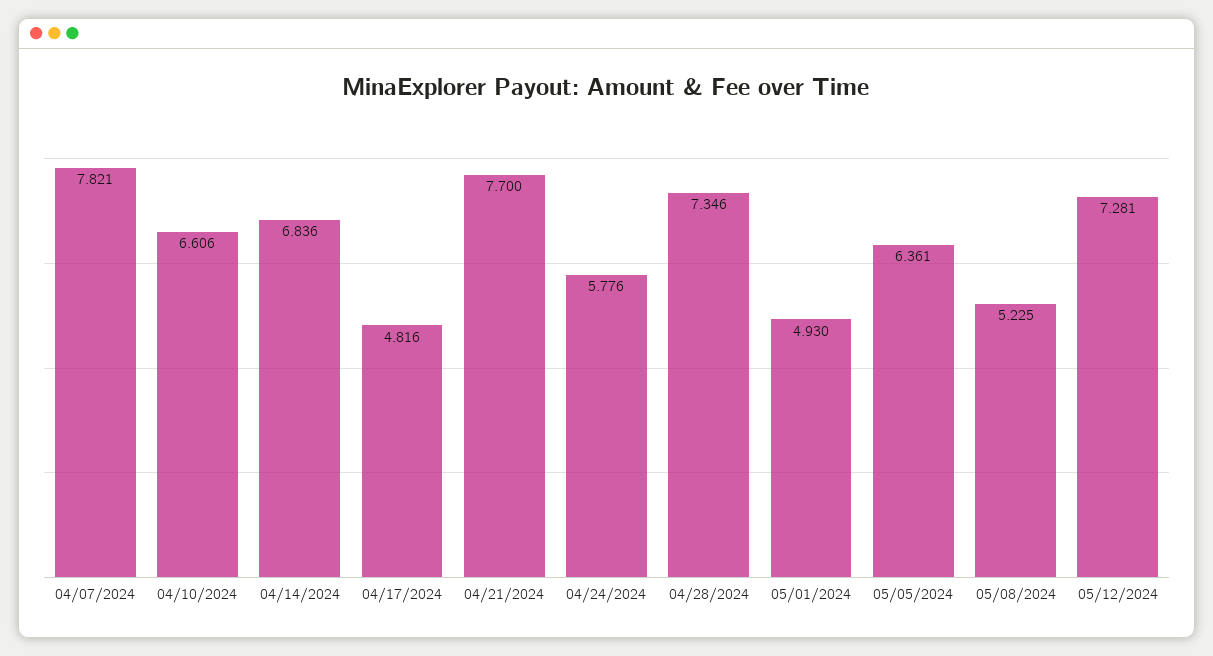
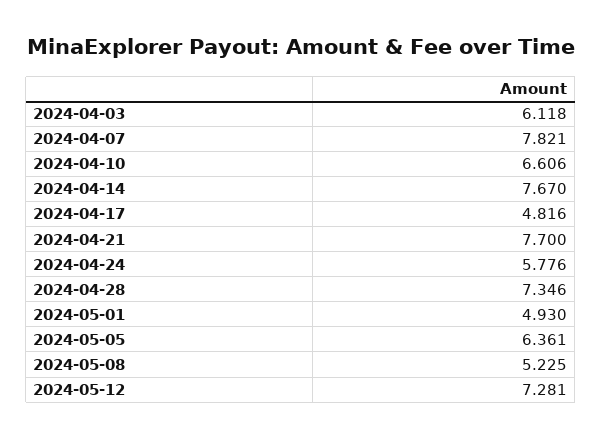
04/14/2024: 6.836 -> 7.67
2024-04-03: none -> 6.118

